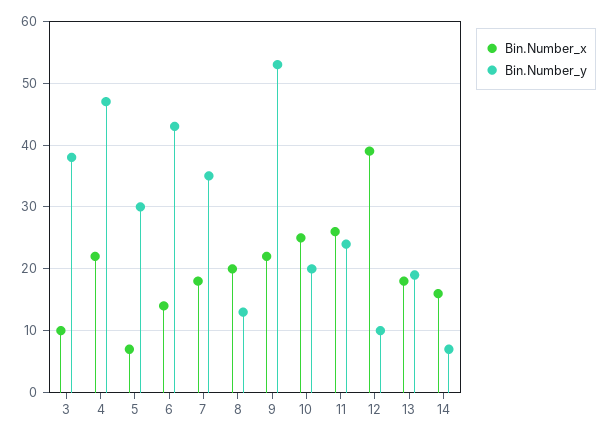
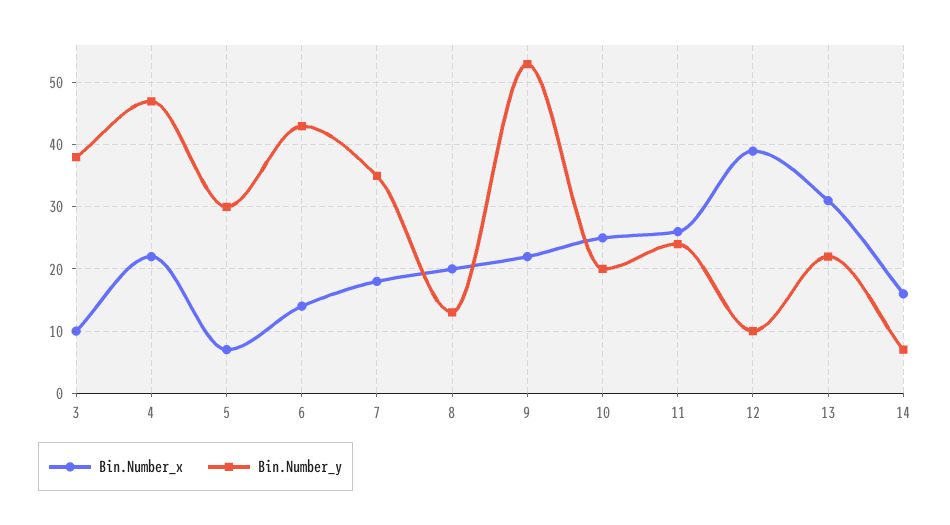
Bin.Number_x, 13: 18 -> 31
Bin.Number_y, 13: 19 -> 22

